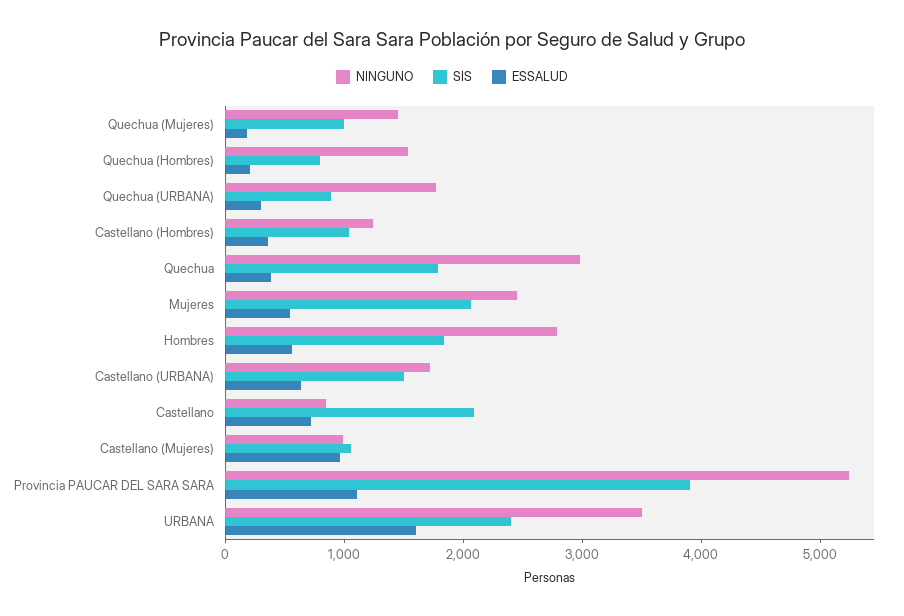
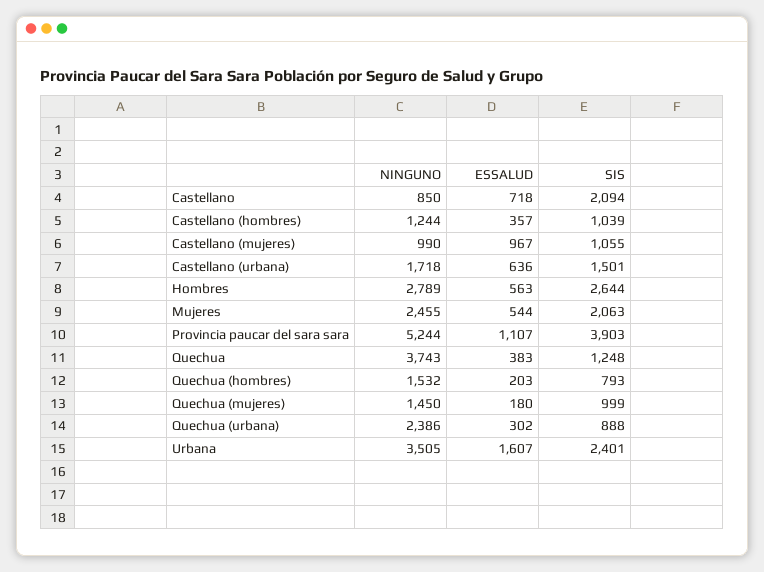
NINGUNO, Quechua (URBANA): 1800 -> 2386
NINGUNO, Quechua: 3000 -> 3743
SIS, Quechua: 1800 -> 1248
SIS, Hombres: 1800 -> 2644

